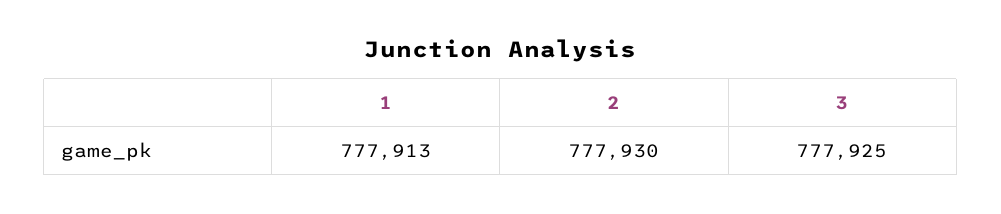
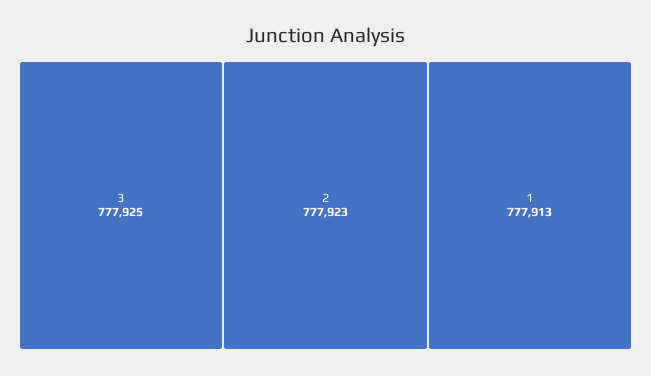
2: 777930 -> 777923

